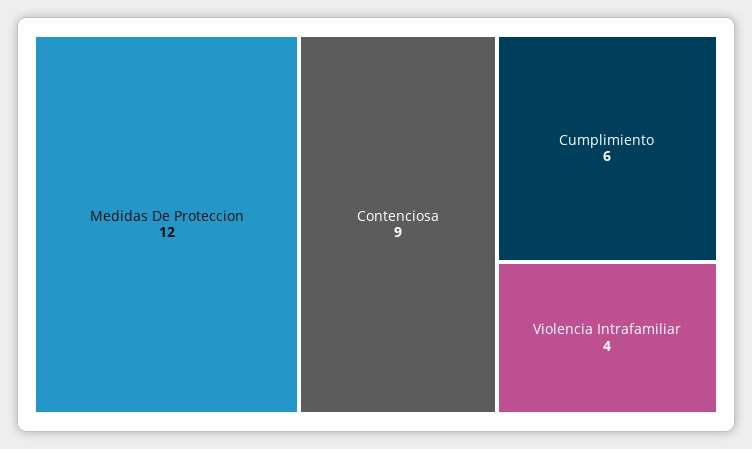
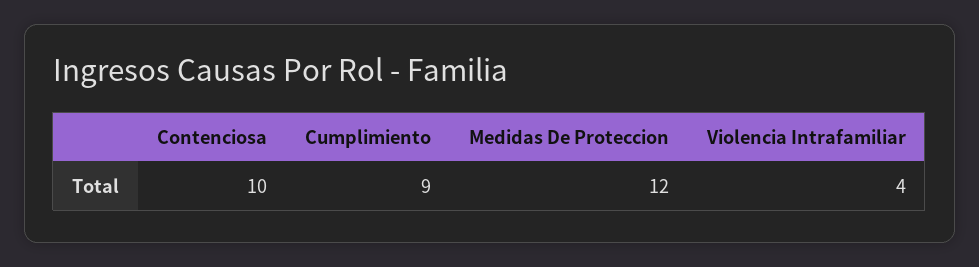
Contenciosa: 9 -> 10
Cumplimiento: 6 -> 9

